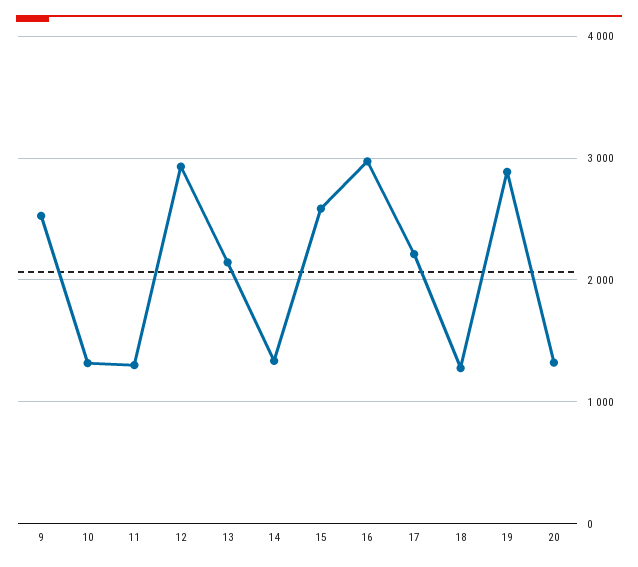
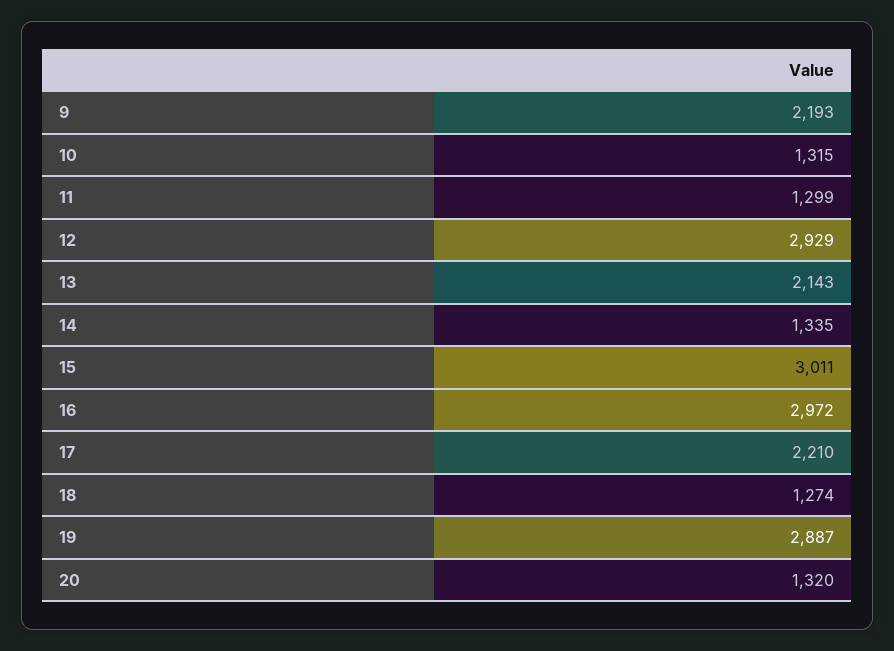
9: 2500 -> 2193
15: 2600 -> 3011

